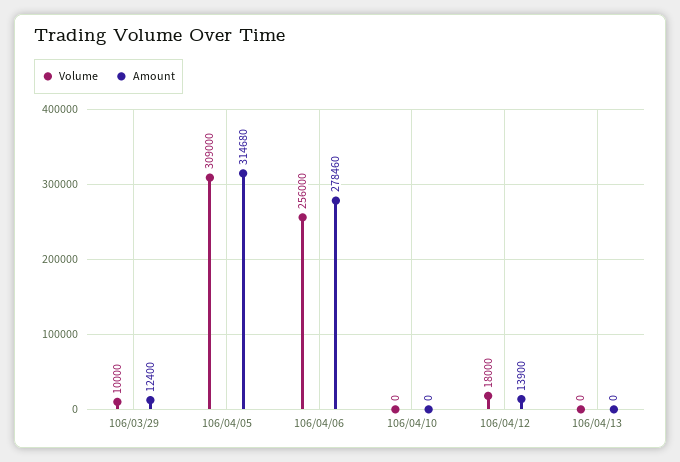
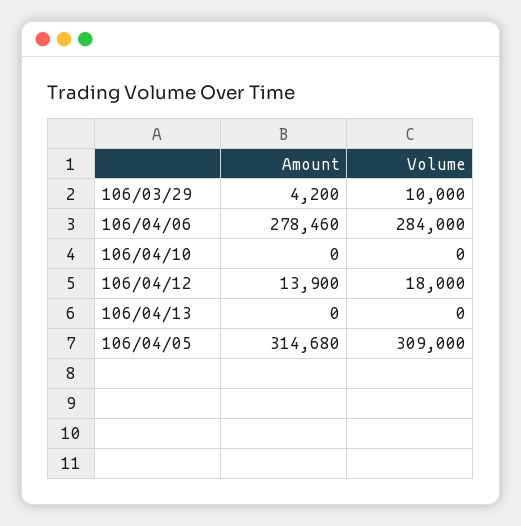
Amount, 106/03/29: 12400 -> 4200
Volume, 106/04/06: 256000 -> 284000

